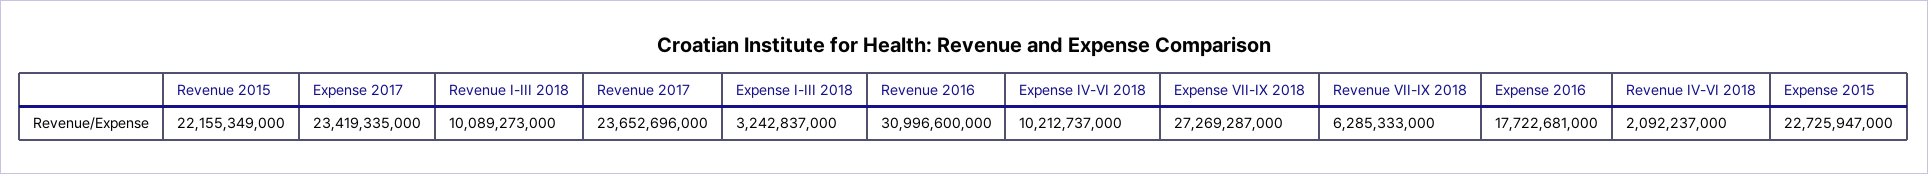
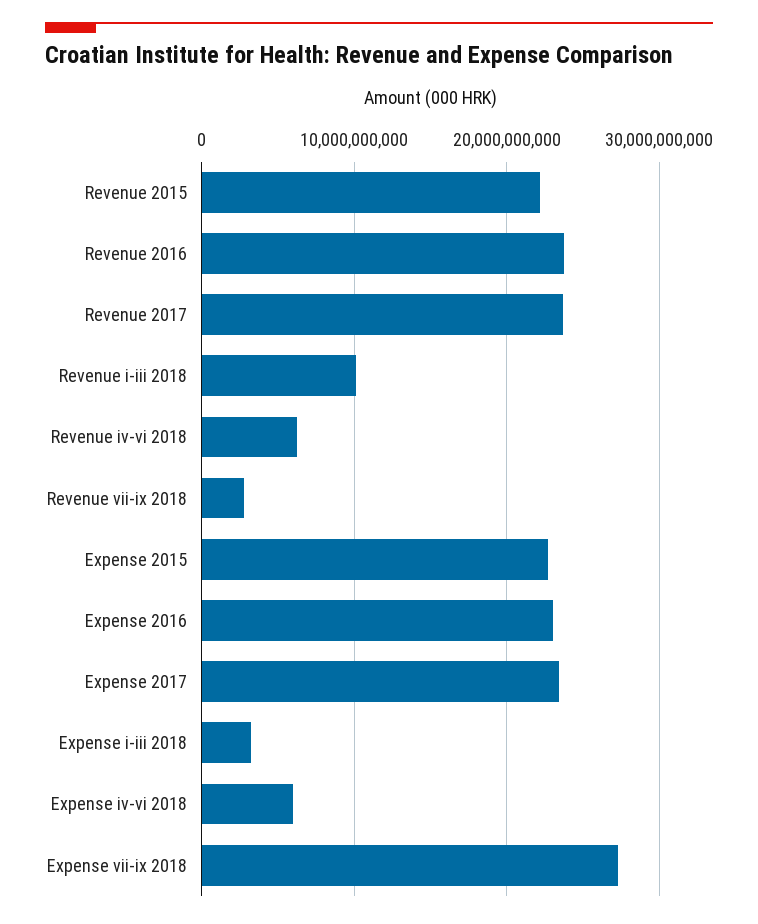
Revenue 2016: 30996600000 -> 24000000000
Expense IV-VI 2018: 10212737000 -> 6000000000
Revenue VII-IX 2018: 6285333000 -> 3000000000
Expense 2016: 17722681000 -> 23000000000
Revenue IV-VI 2018: 2092237000 -> 6000000000

